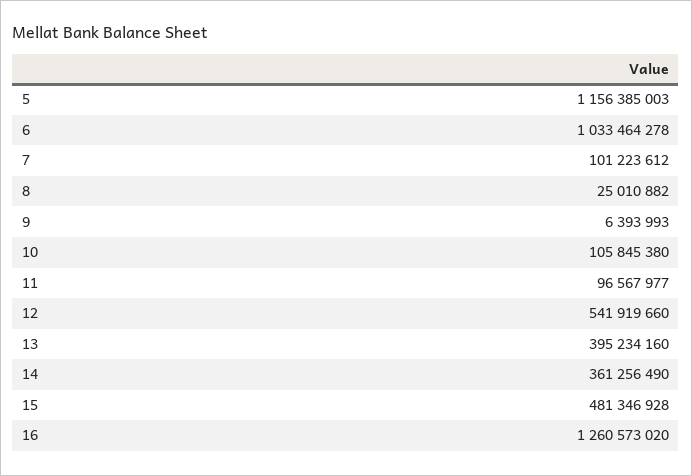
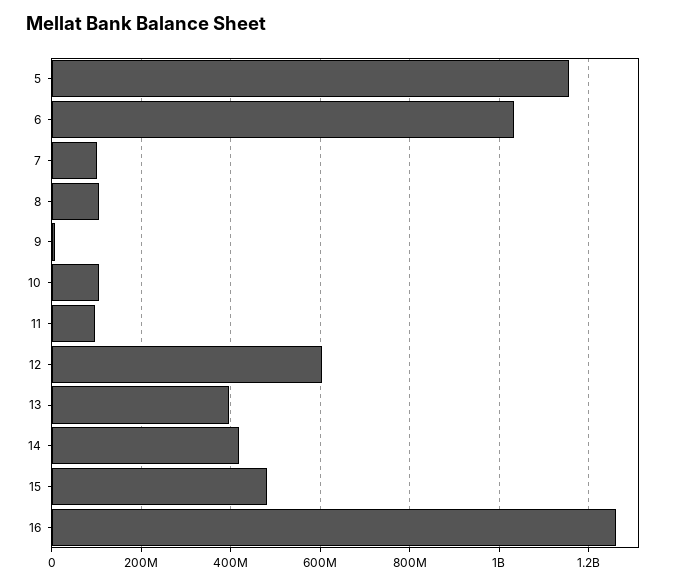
8: 25010882 -> 100000000
12: 541919660 -> 600000000
14: 361256490 -> 420000000

